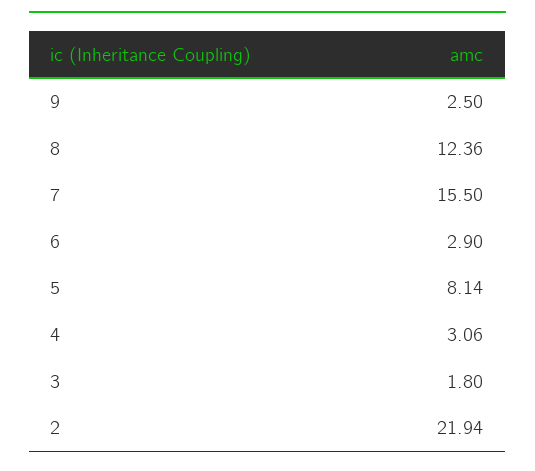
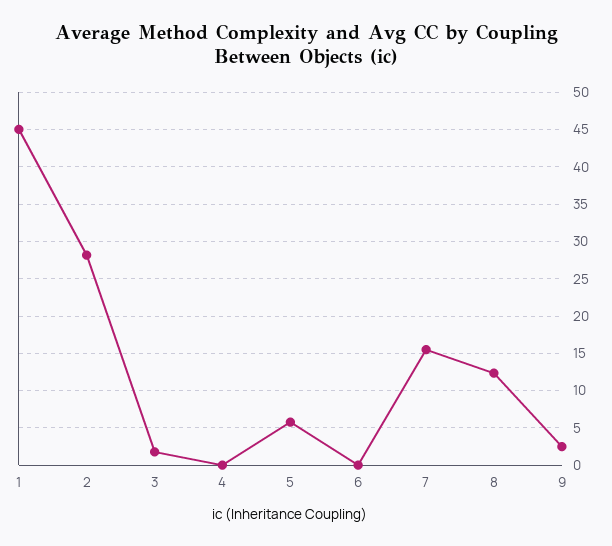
6: 2.9 -> 0
5: 8.14 -> 6
4: 3.06 -> 0
2: 21.94 -> 28
1: none -> 45

